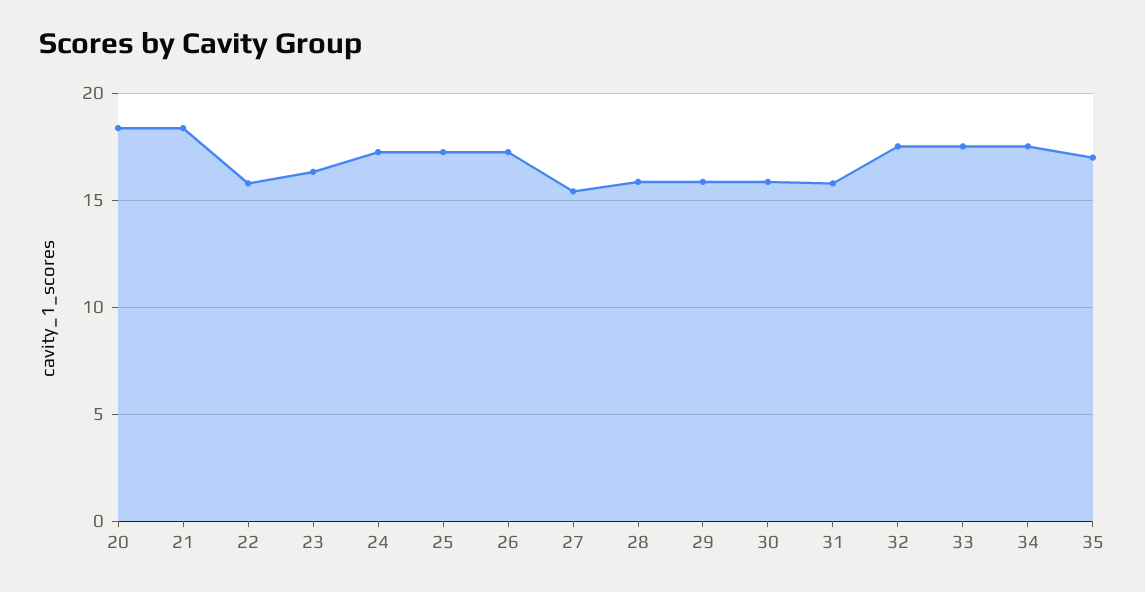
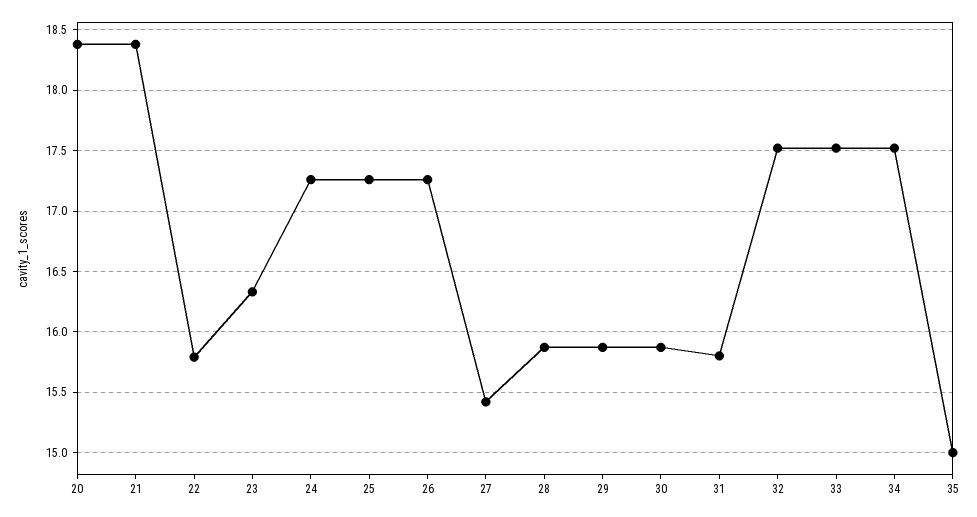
35: 17 -> 15

